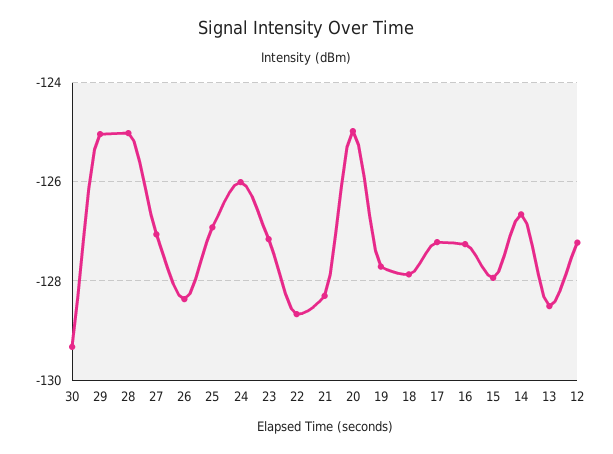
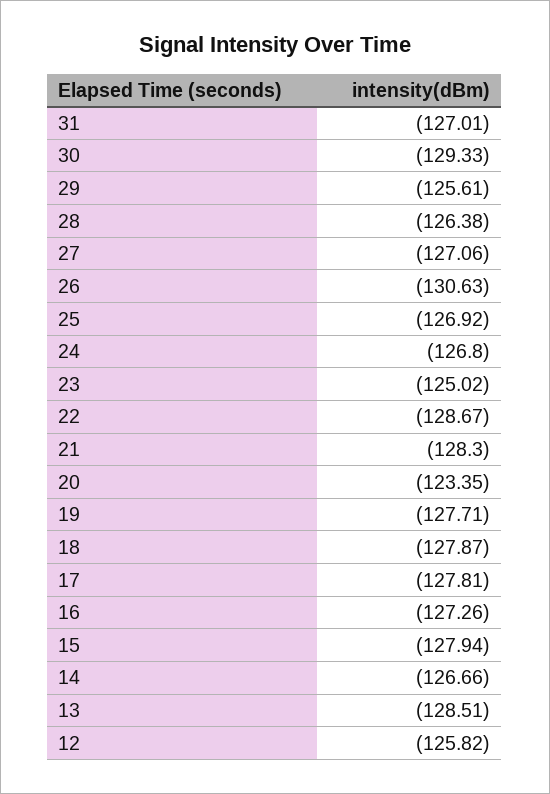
29: -125 -> -125.61
28: -125 -> -126.38
26: -128.4 -> -130.63
24: -126 -> -126.8
23: -127.2 -> -125.02
20: -125 -> -123.35
17: -127.2 -> -127.81
12: -127.2 -> -125.82
31: none -> -127.01

